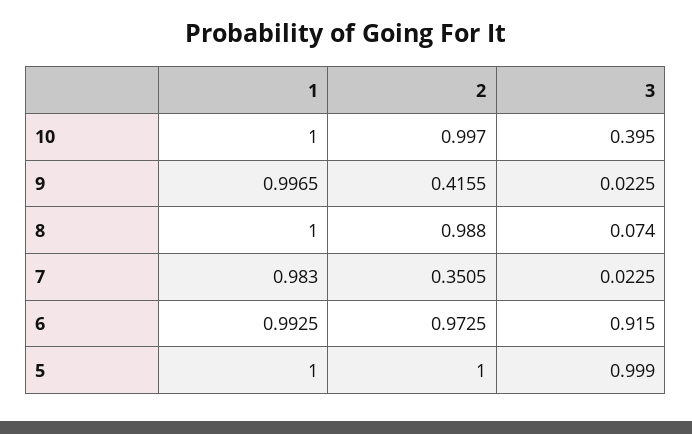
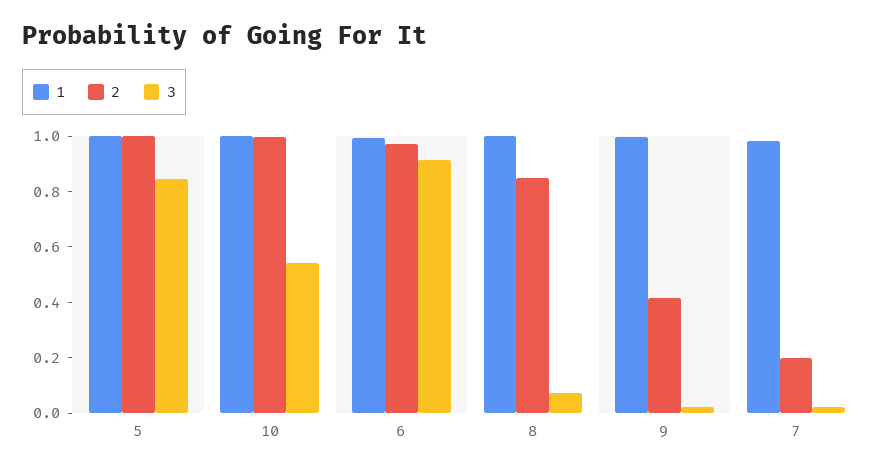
3, 10: 0.395 -> 0.55
2, 8: 0.988 -> 0.85
2, 7: 0.3505 -> 0.2
3, 5: 0.999 -> 0.85

